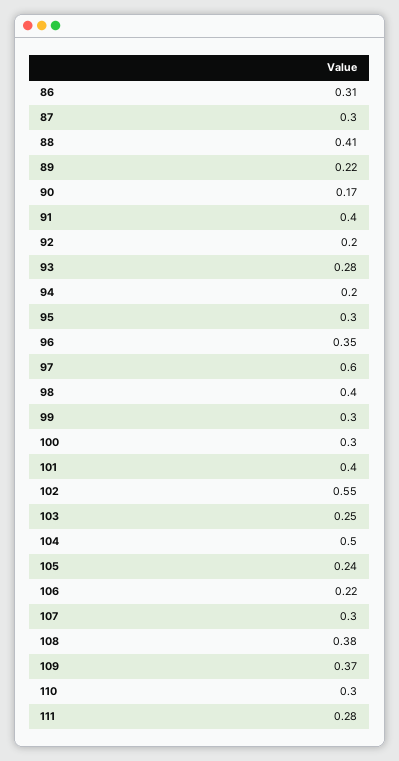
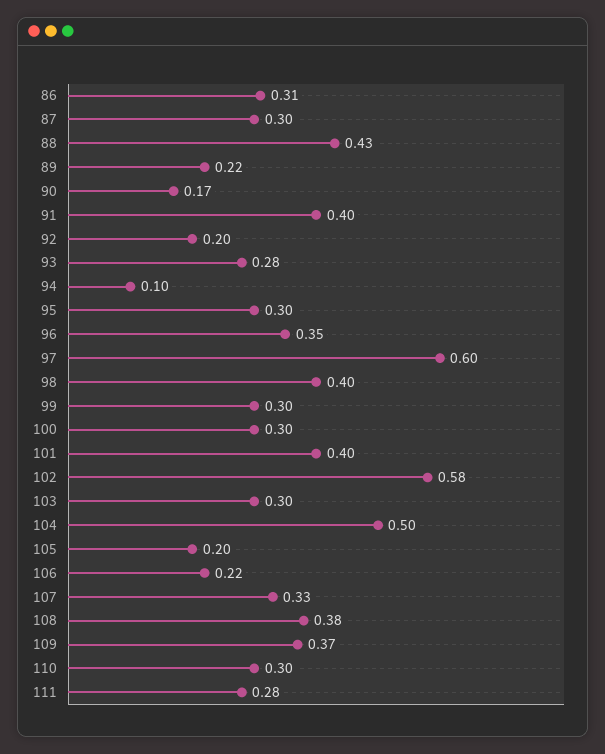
88: 0.41 -> 0.43
94: 0.2 -> 0.1
102: 0.55 -> 0.58
103: 0.25 -> 0.3
105: 0.24 -> 0.2
107: 0.3 -> 0.33

